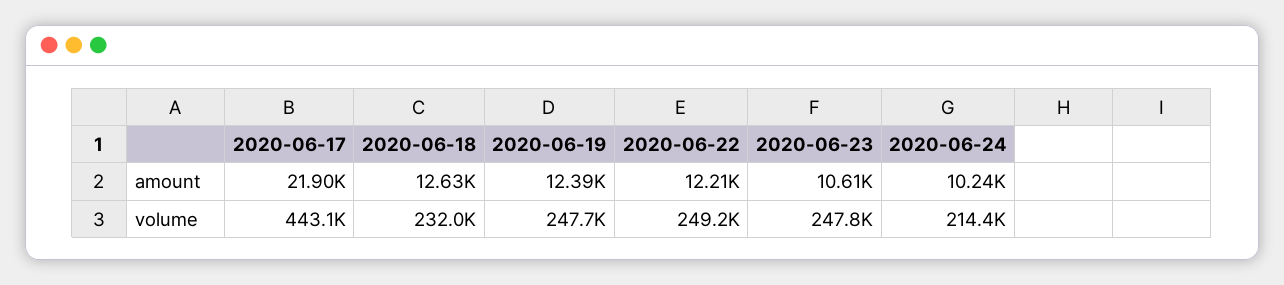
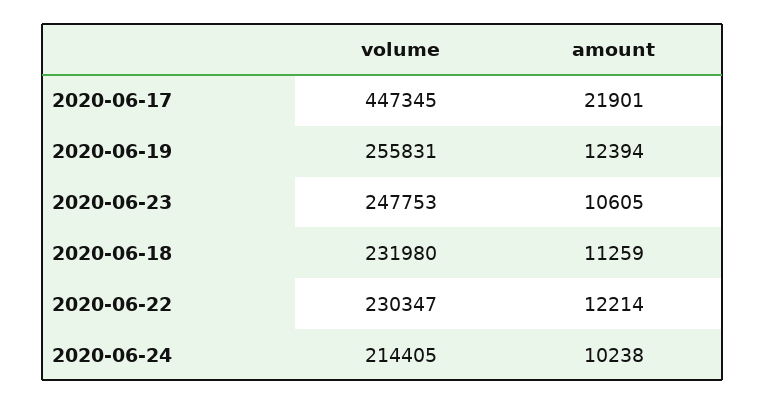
2020-06-18, amount: 12630 -> 11259
2020-06-17, volume: 443100 -> 447345
2020-06-19, volume: 247700 -> 255831
2020-06-22, volume: 249200 -> 230347

